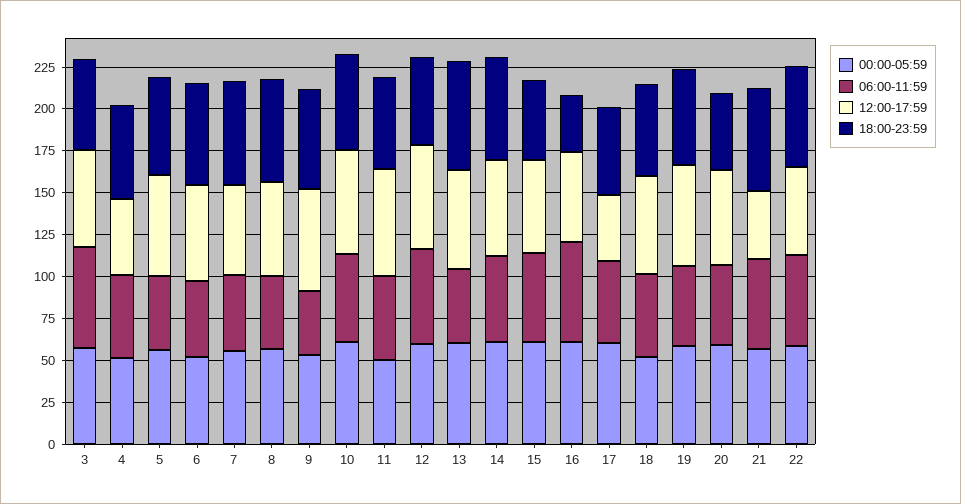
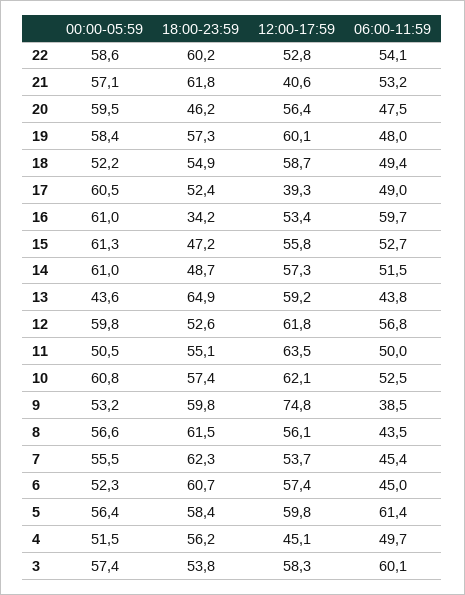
06:00-11:59, 5: 45 -> 61.4
12:00-17:59, 9: 60 -> 74.8
00:00-05:59, 13: 60 -> 43.6
18:00-23:59, 14: 60 -> 48.7

